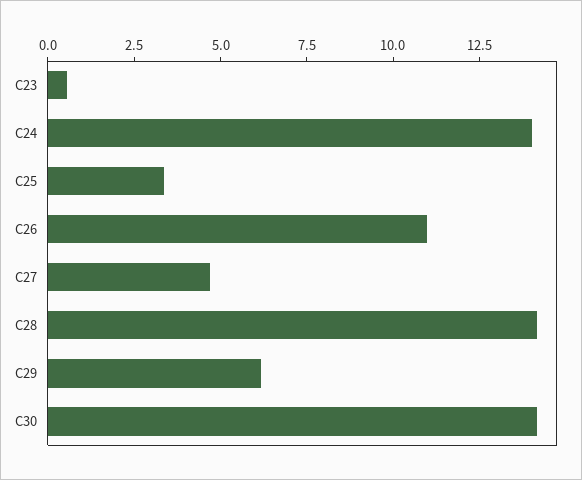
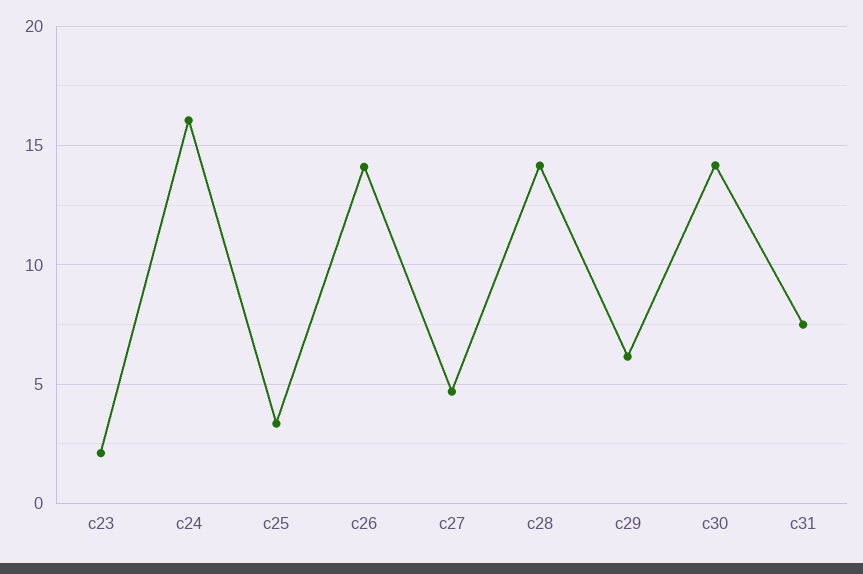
C23: 0.5 -> 2
C24: 14 -> 16
C26: 11 -> 14
c31: none -> 7.5

